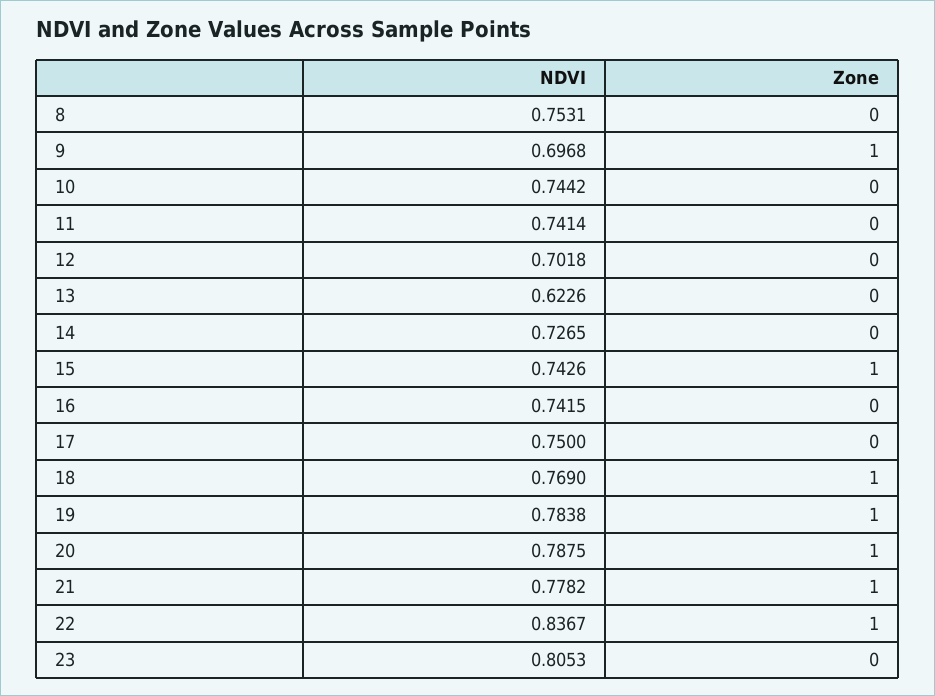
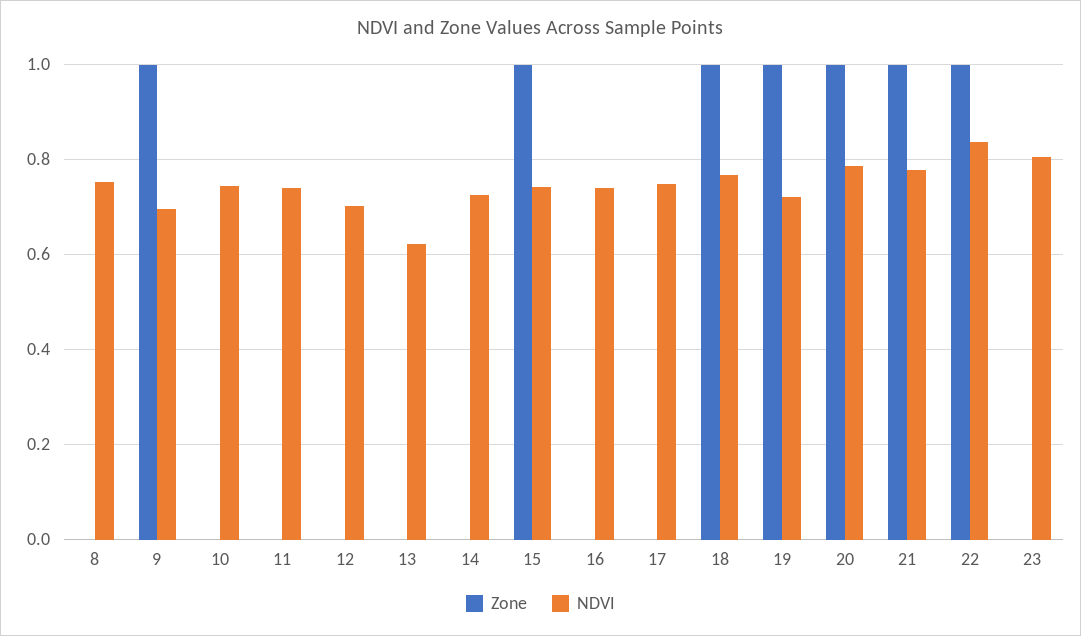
NDVI, 19: 0.7838 -> 0.72

